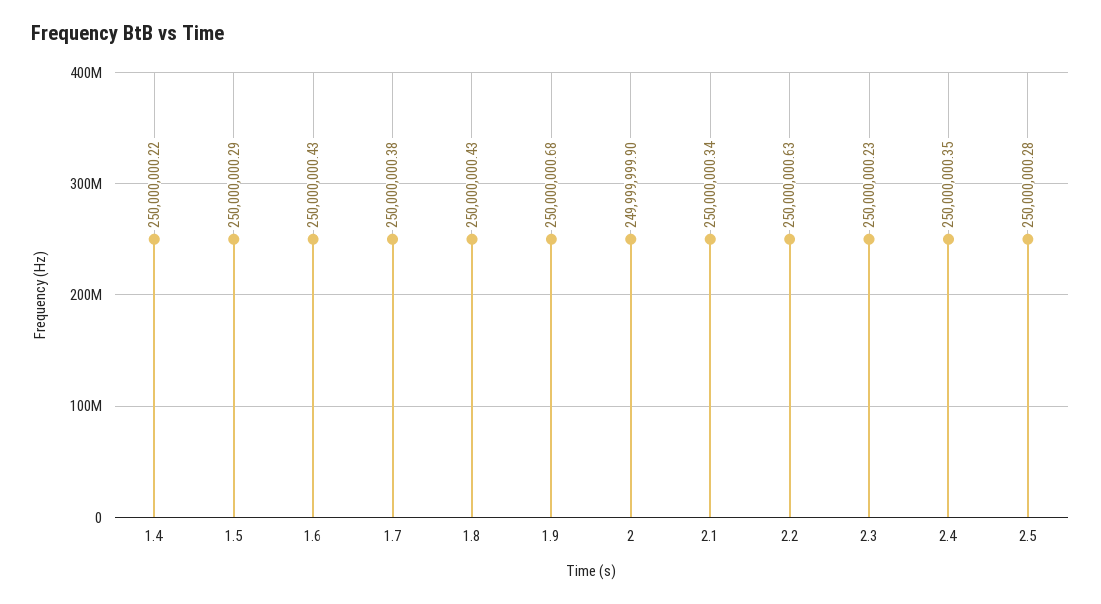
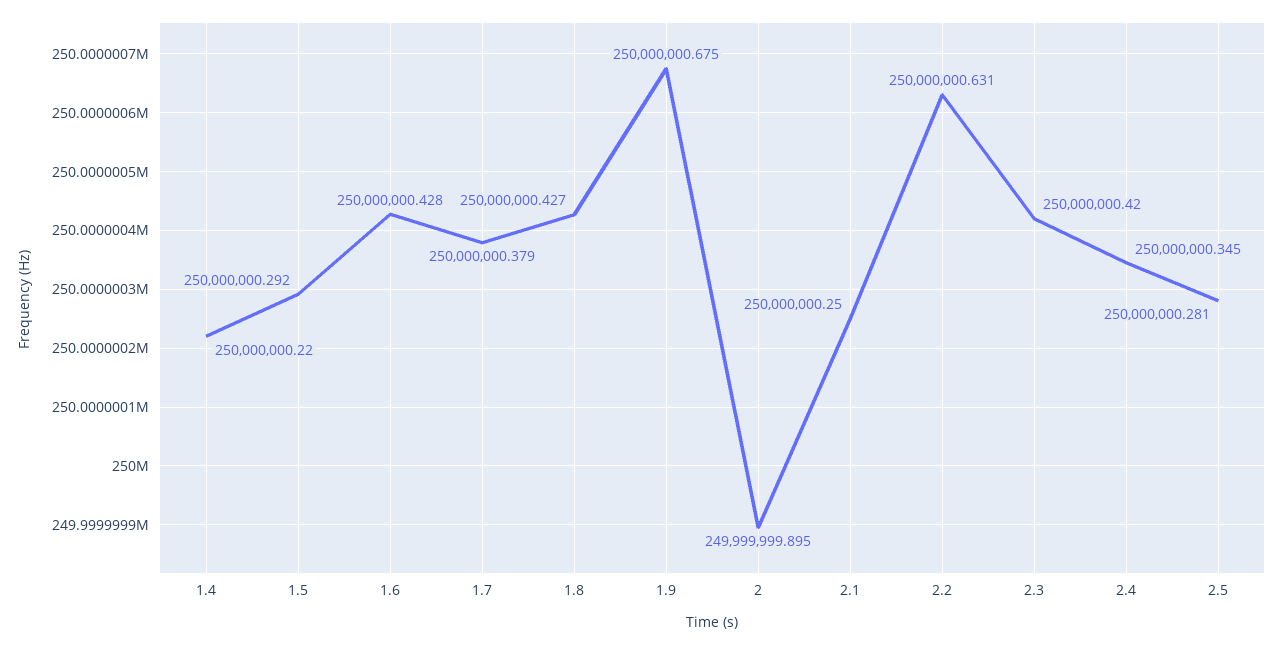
2.1: 250000000.34 -> 250000000.25
2.3: 250000000.23 -> 250000000.42

